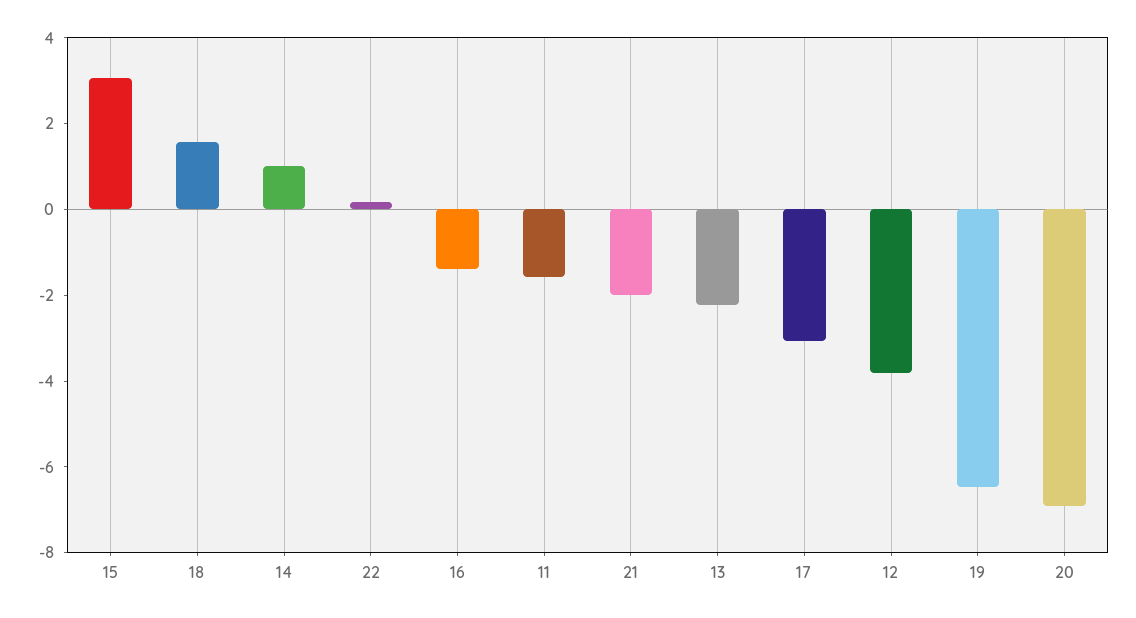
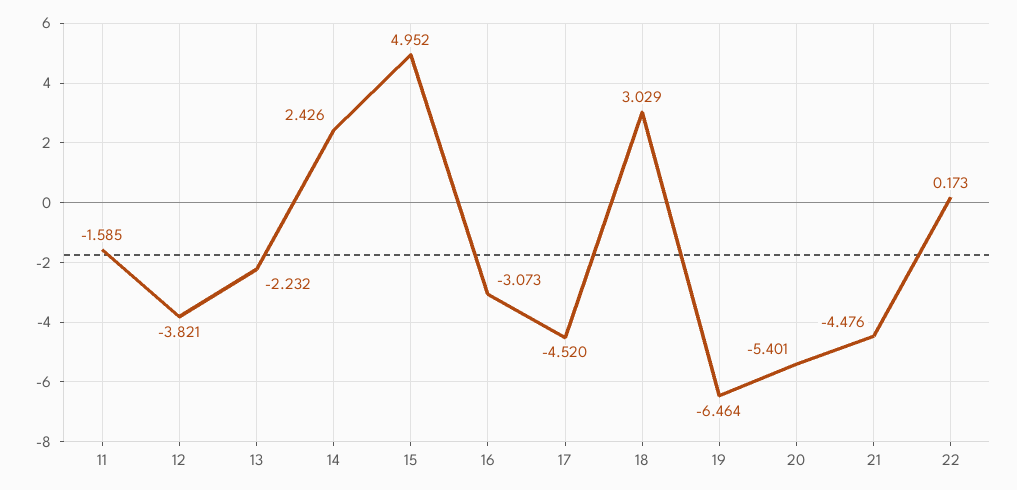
15: 3 -> 4.952
18: 1.5 -> 3.029
14: 1 -> 2.426
16: -1.5 -> -3.073
21: -2 -> -4.476
17: -3 -> -4.52
20: -7 -> -5.401

